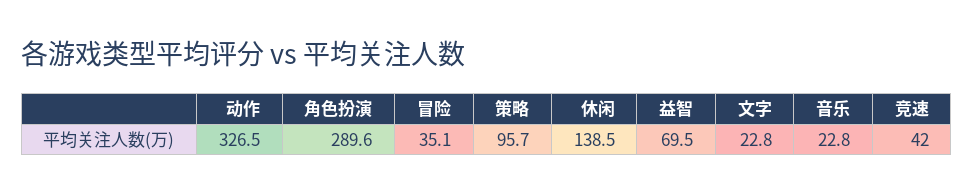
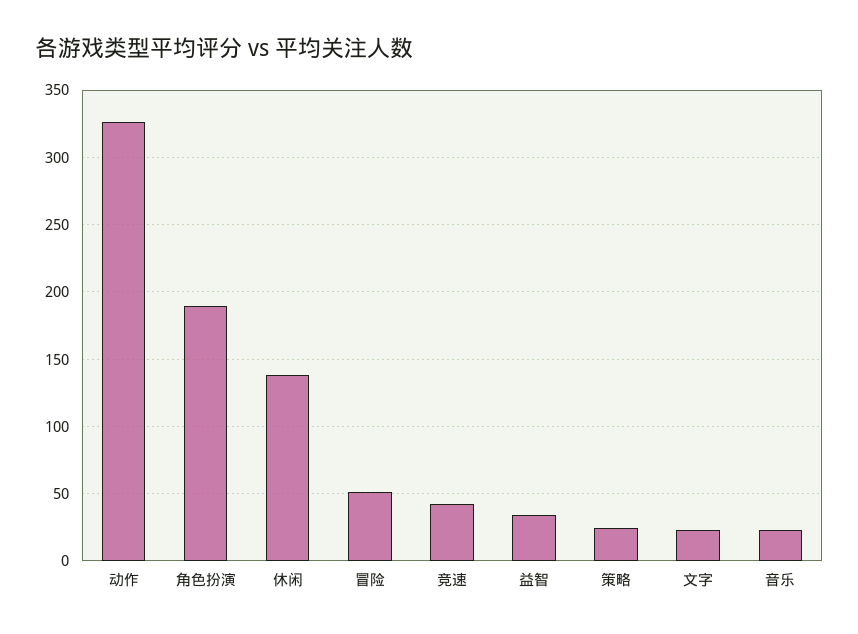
角色扮演: 289.6 -> 190
冒险: 35.1 -> 50
策略: 95.7 -> 25
益智: 69.5 -> 35

